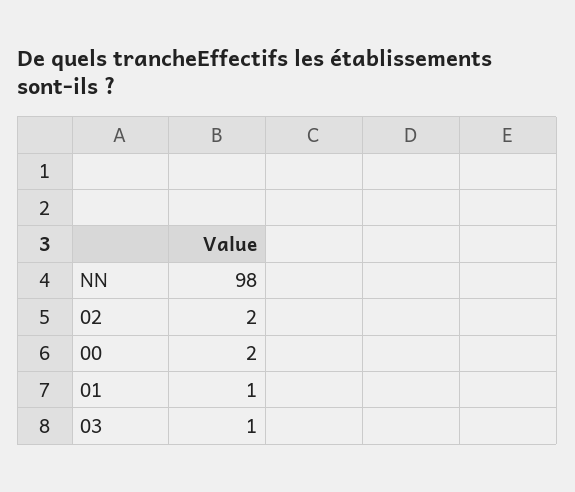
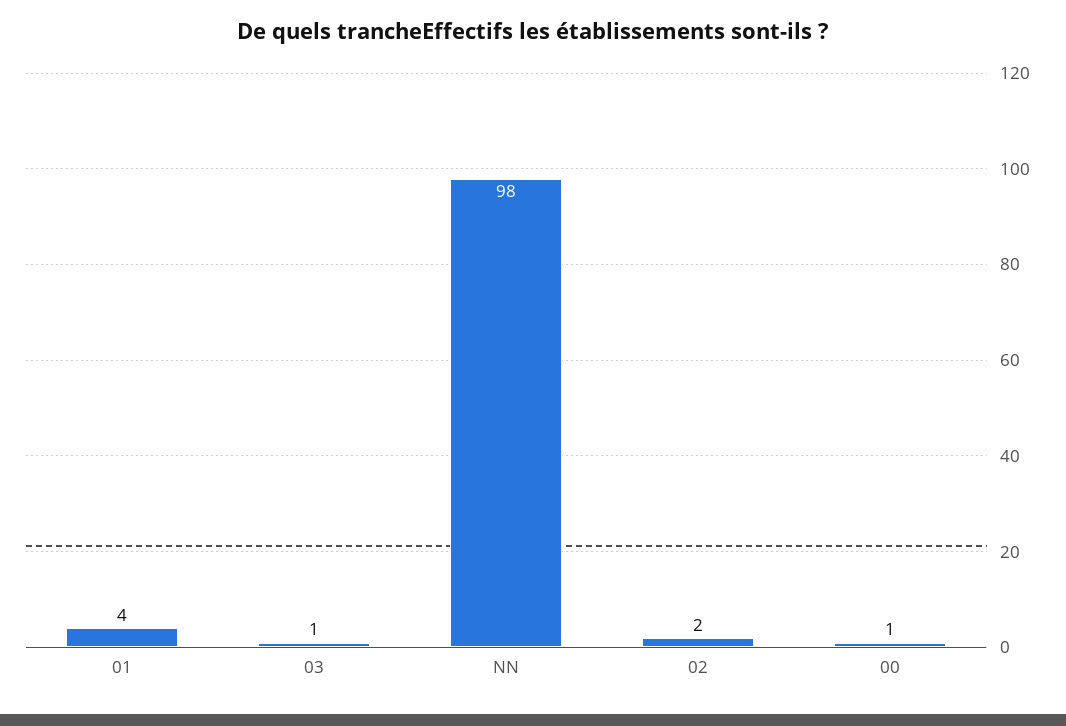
00: 2 -> 1
01: 1 -> 4

